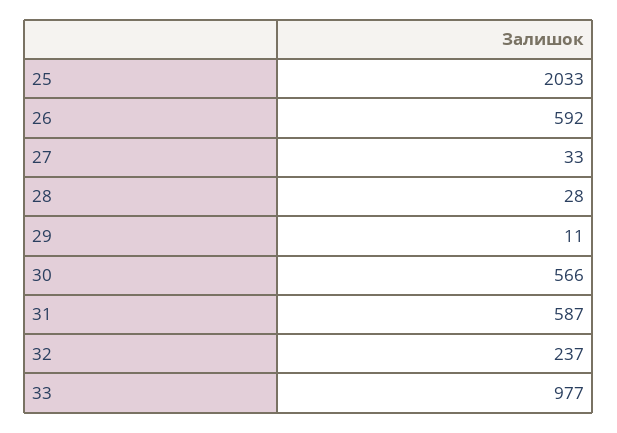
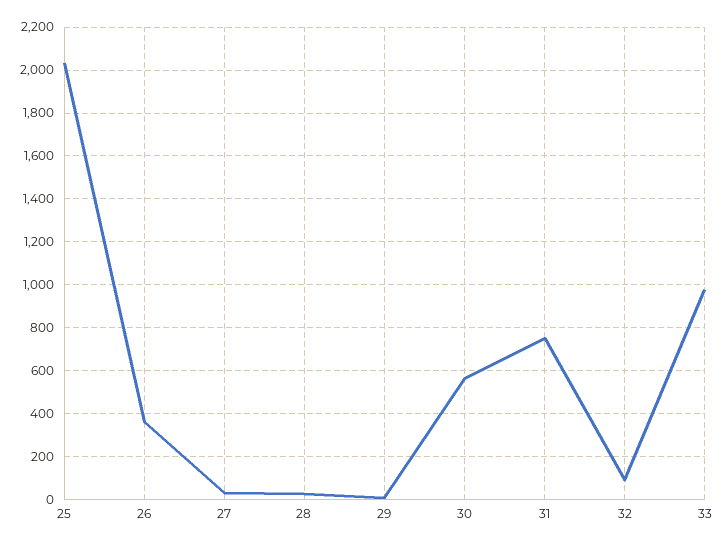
26: 592 -> 350
31: 587 -> 750
32: 237 -> 100

